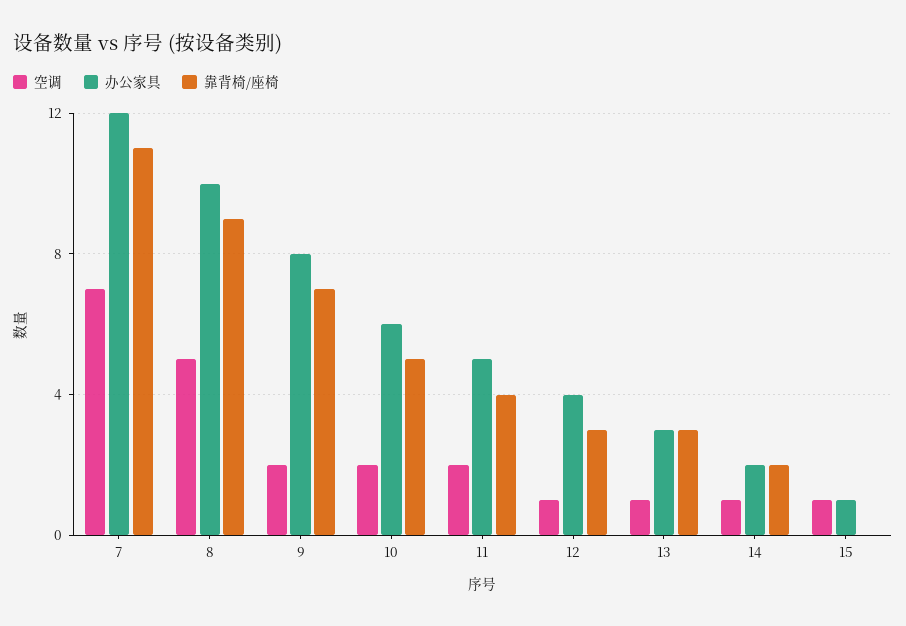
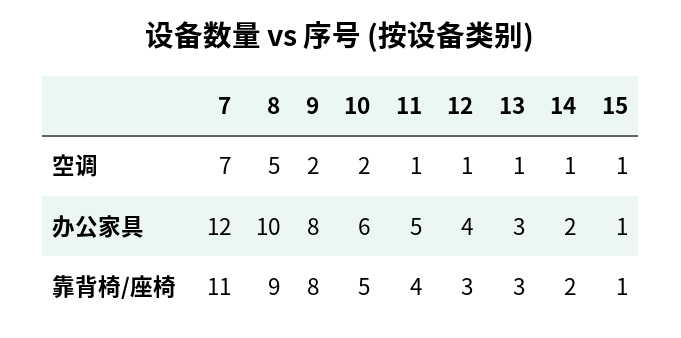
靠背椅/座椅, 9: 7 -> 8
空调, 11: 2 -> 1
靠背椅/座椅, 15: 0 -> 1

